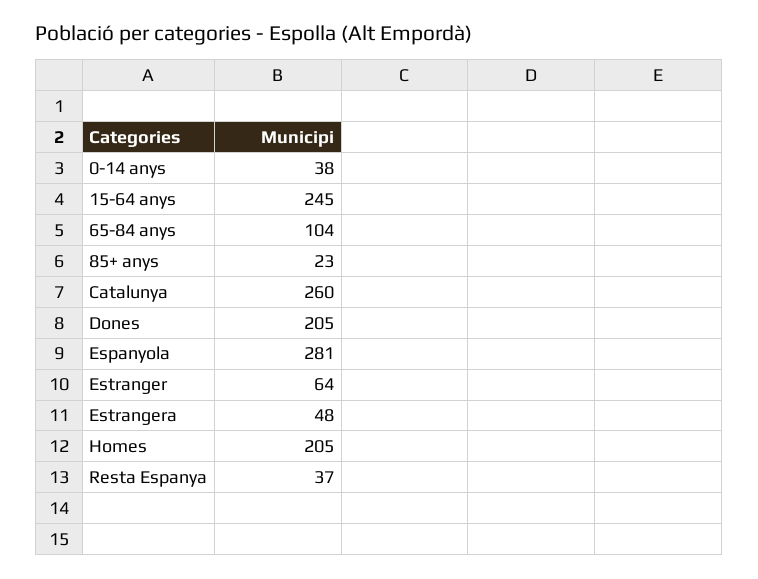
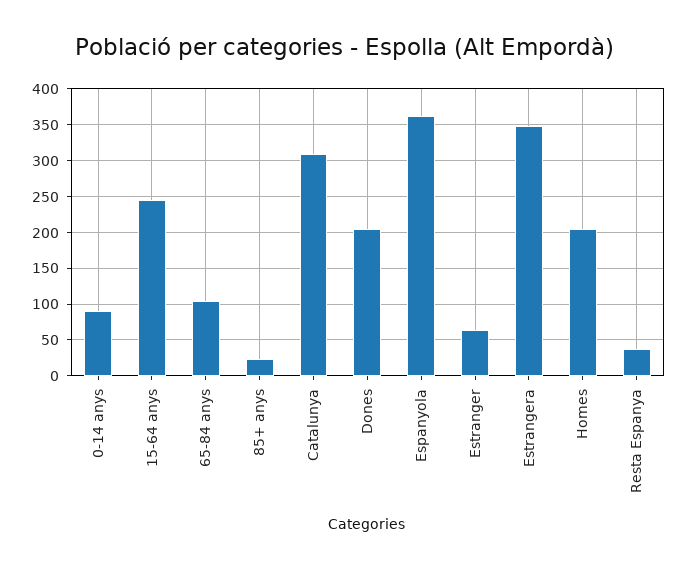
0-14 anys: 38 -> 90
Catalunya: 260 -> 310
Espanyola: 281 -> 360
Estrangera: 48 -> 350

